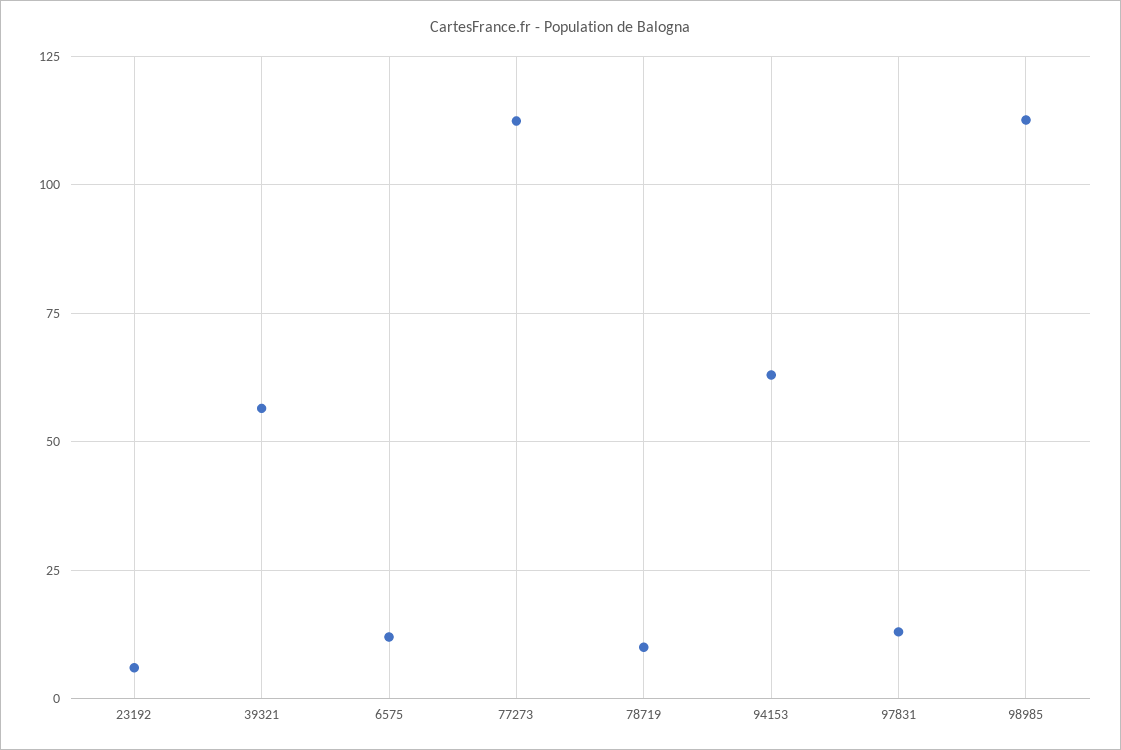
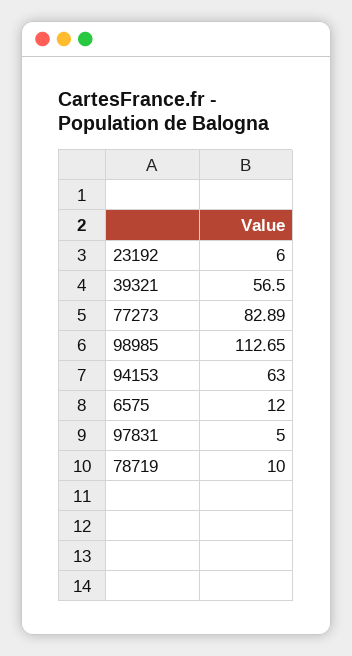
77273: 112.5 -> 82.89
97831: 12.5 -> 5

